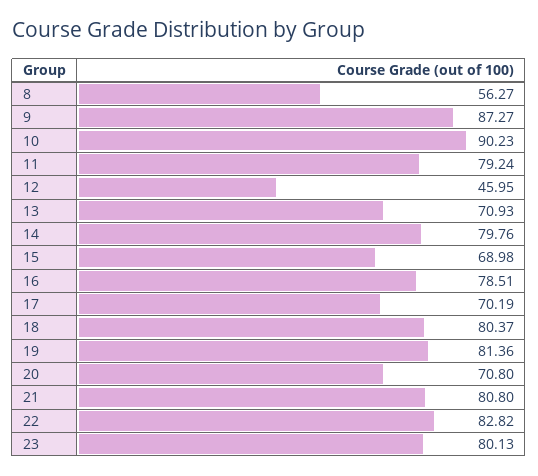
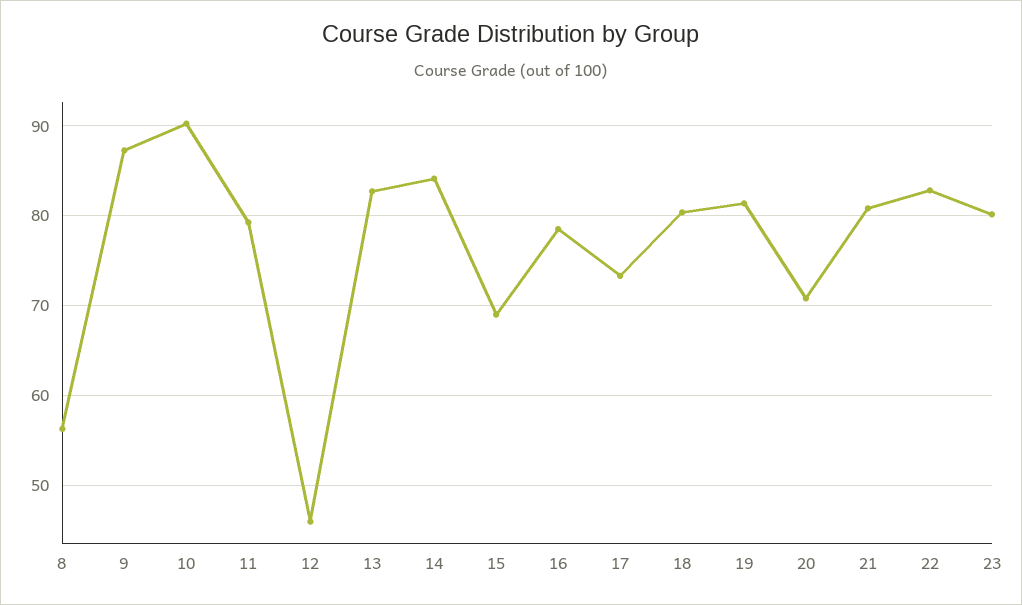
13: 70.93 -> 83
14: 79.76 -> 84
17: 70.19 -> 73

